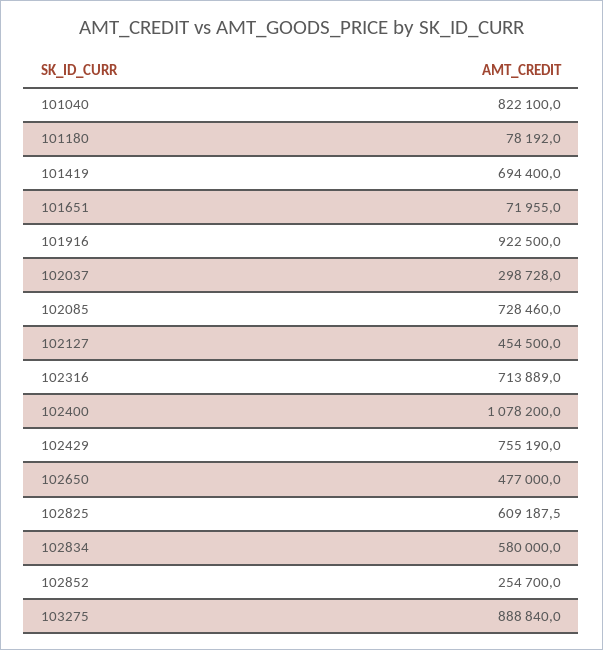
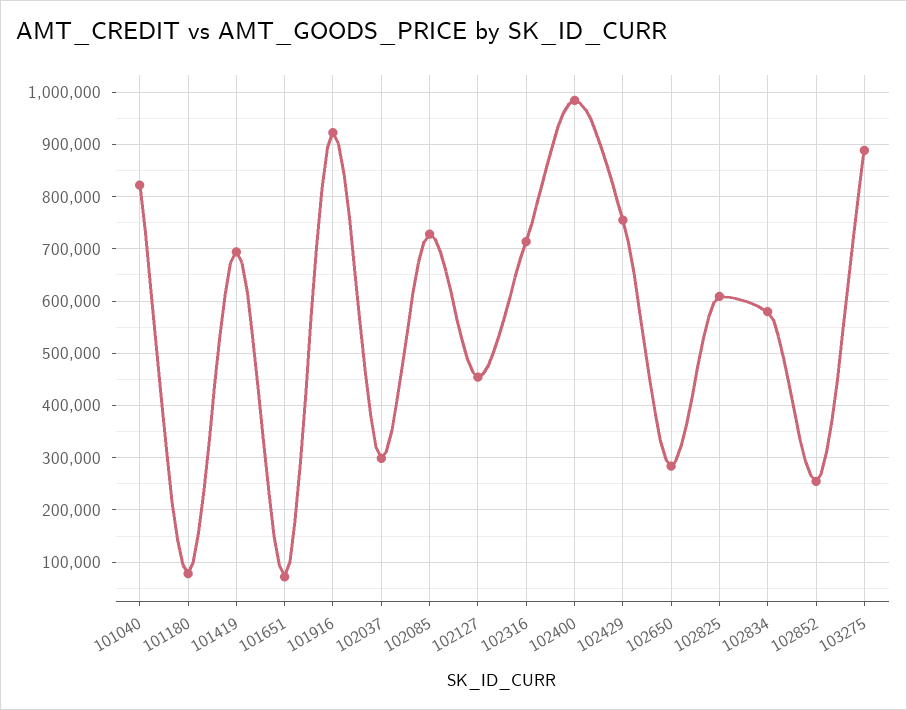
102400: 1078200 -> 980000
102650: 477000 -> 280000

